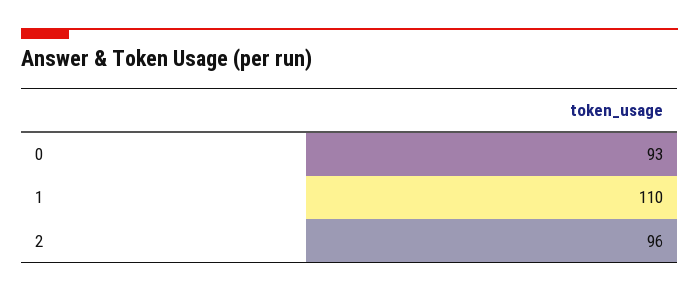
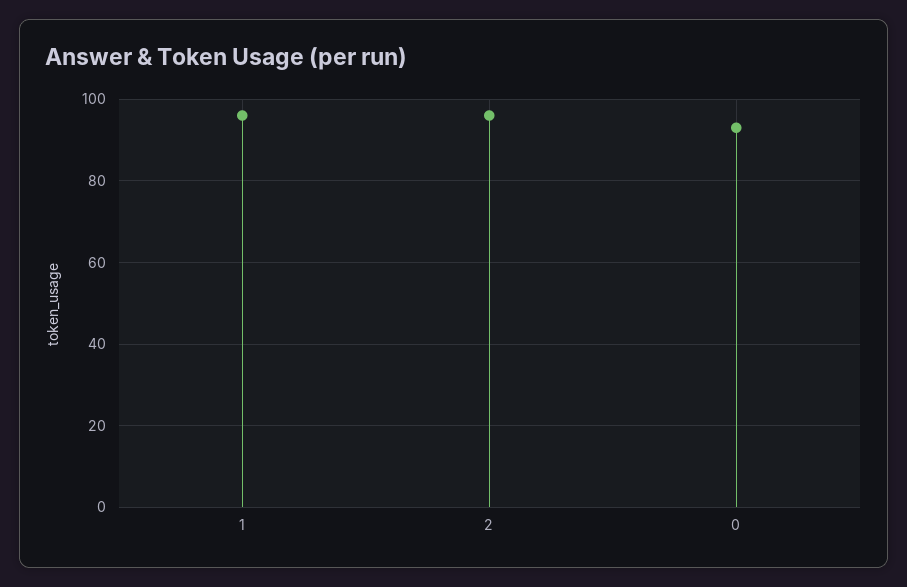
1: 110 -> 95

